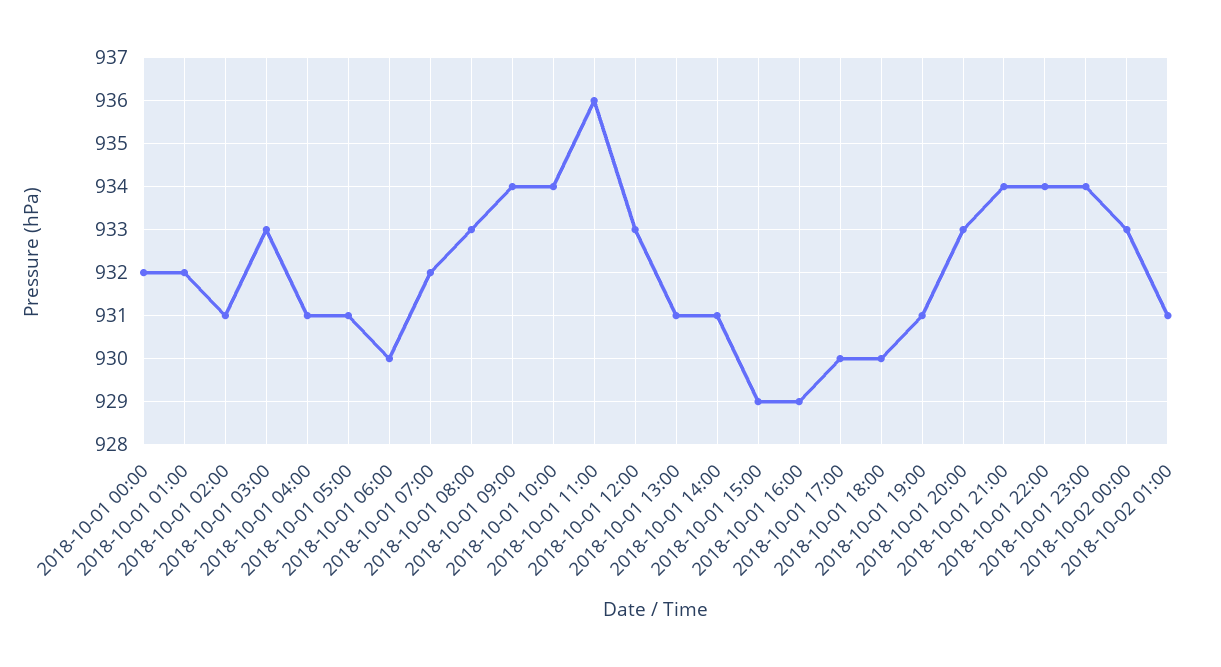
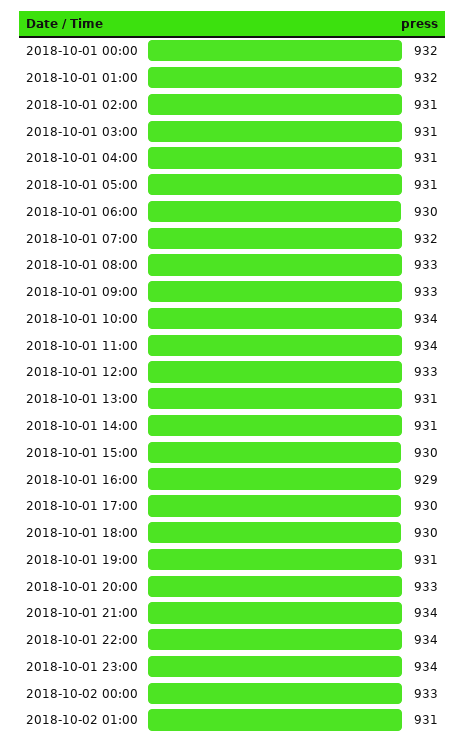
2018-10-01 03:00: 933 -> 931
2018-10-01 09:00: 934 -> 933
2018-10-01 11:00: 936 -> 934
2018-10-01 15:00: 929 -> 930

